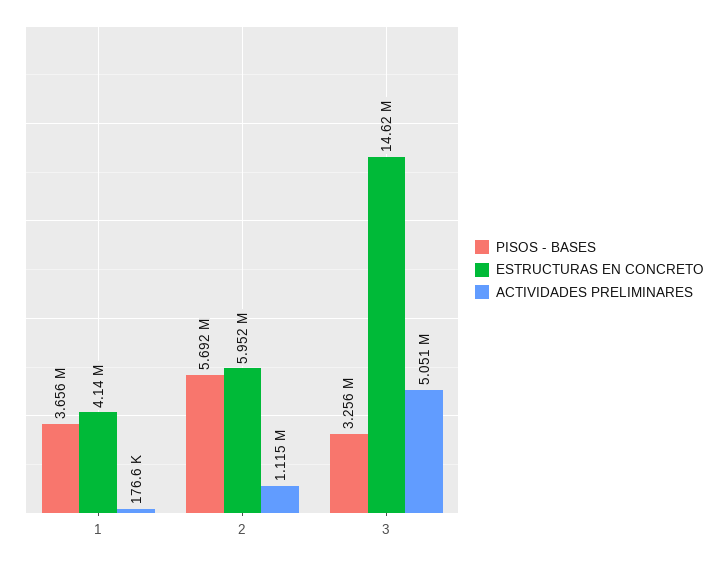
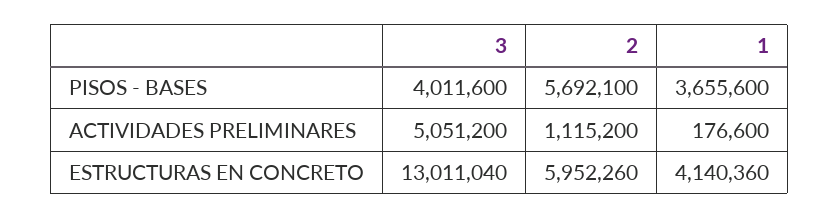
PISOS - BASES, 3: 3256000 -> 4011600
ESTRUCTURAS EN CONCRETO, 3: 14620000 -> 13011040

